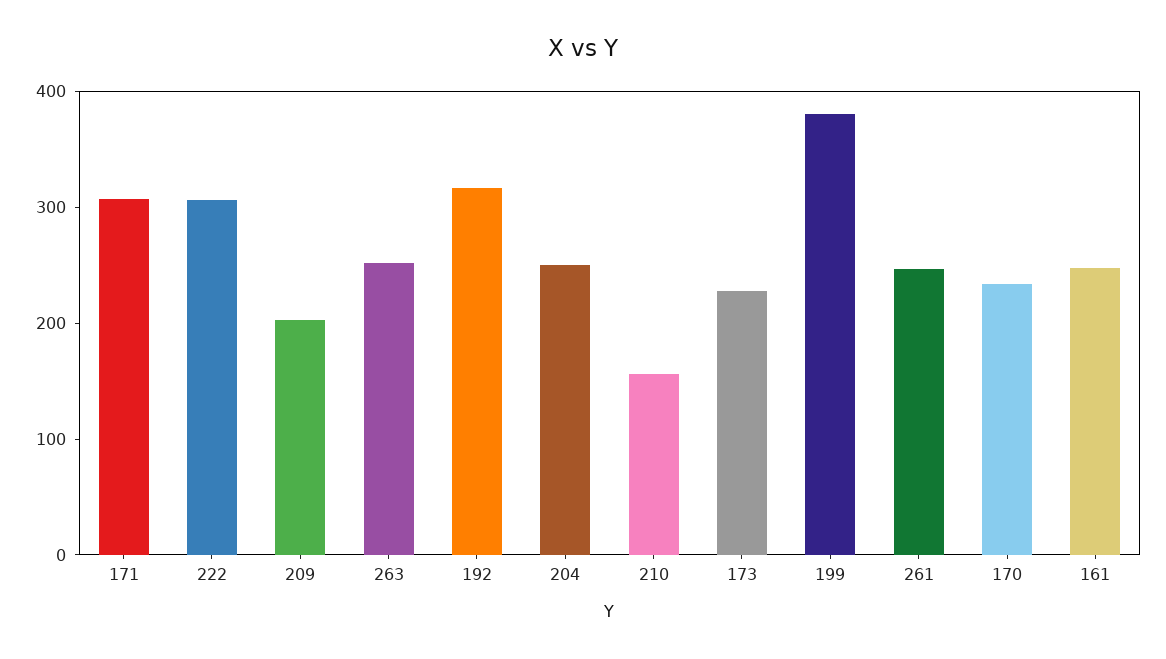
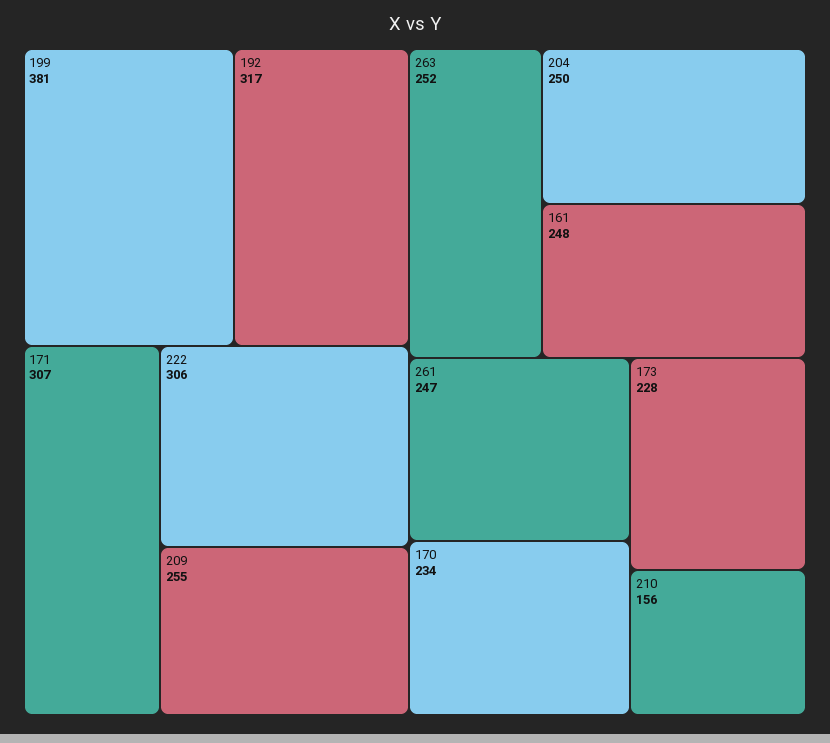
209: 200 -> 255

